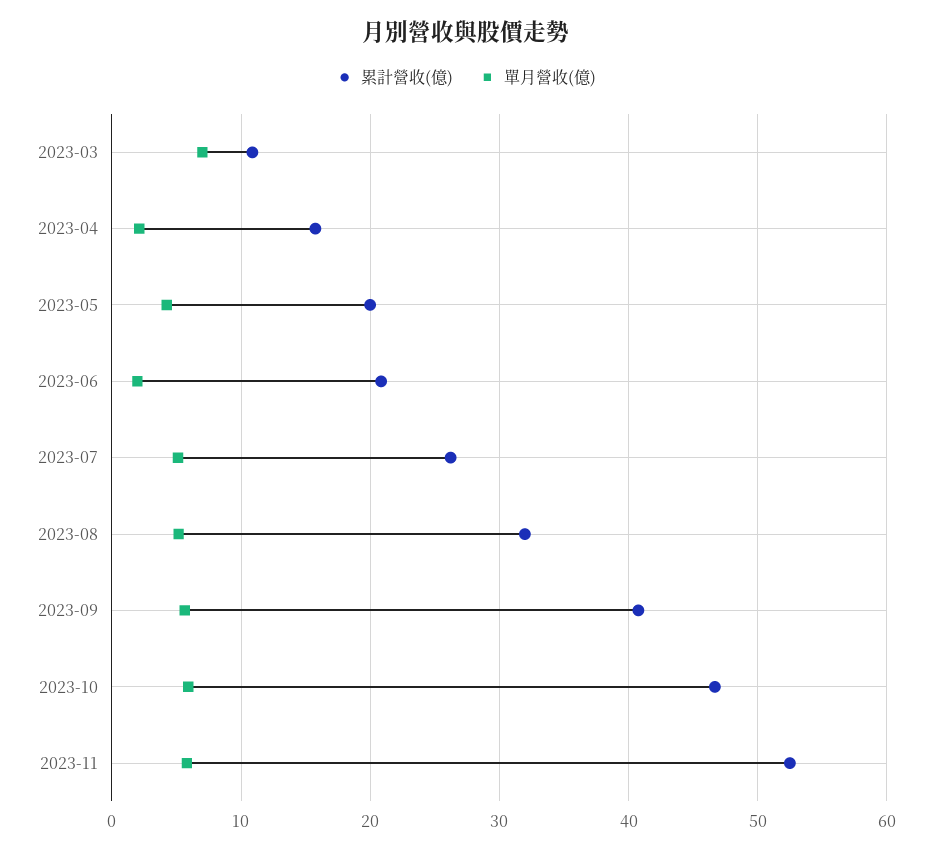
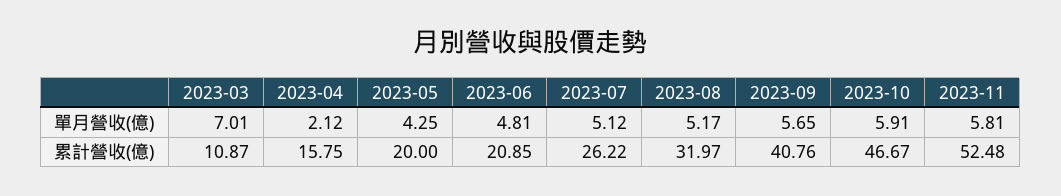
單月營收(億), 2023-06: 2 -> 4.81

